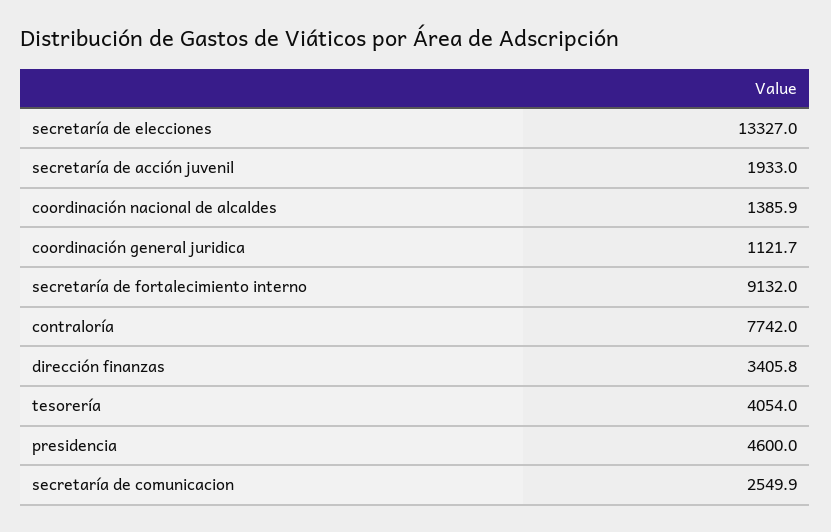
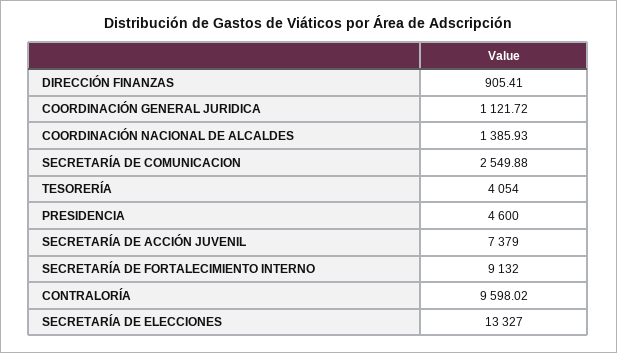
secretaría de acción juvenil: 1933 -> 7379
contraloría: 7742 -> 9598.02
dirección finanzas: 3405.8 -> 905.41

